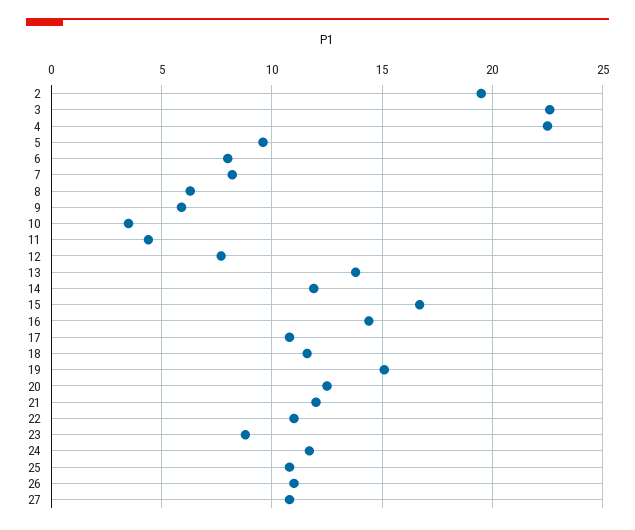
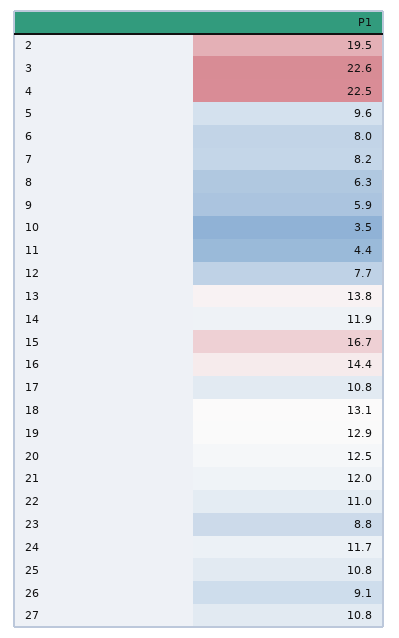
18: 11.5 -> 13.1
19: 15 -> 12.9
26: 11 -> 9.1

